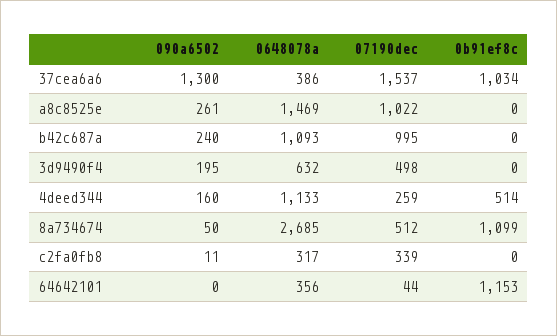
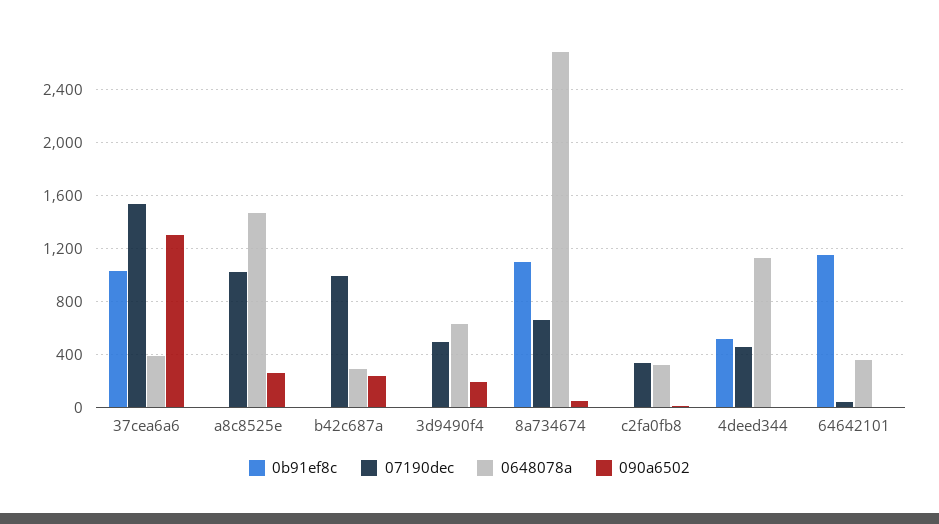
0648078a, b42c687a: 1093 -> 300
090a6502, 4deed344: 160 -> 0
07190dec, 4deed344: 259 -> 450
07190dec, 8a734674: 512 -> 650

